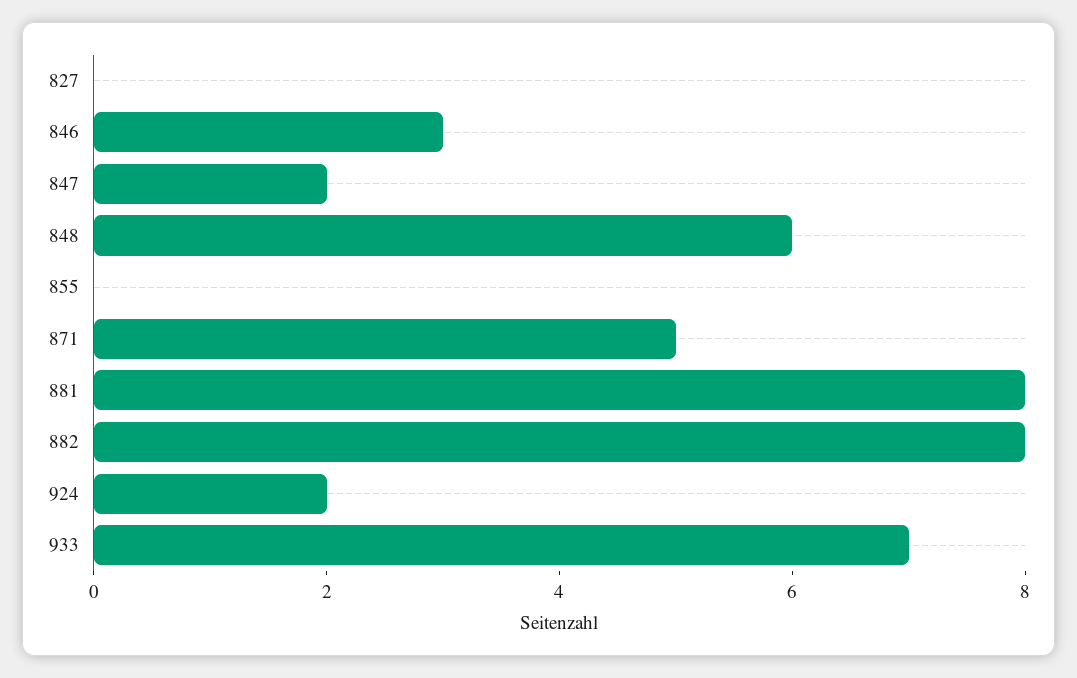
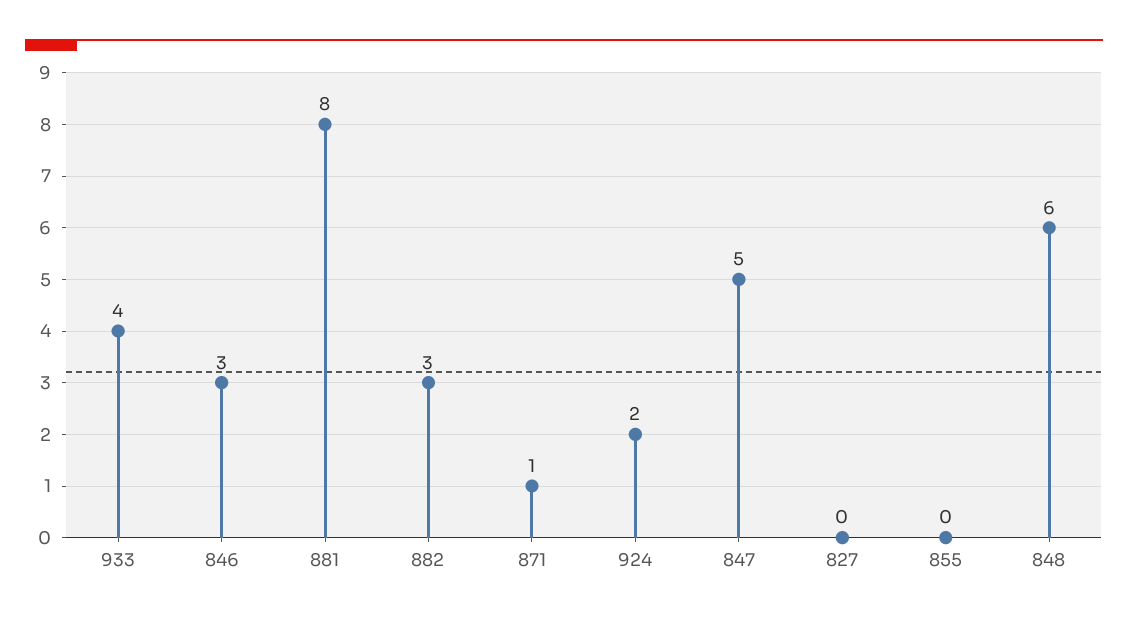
847: 2 -> 5
871: 5 -> 1
882: 8 -> 3
933: 7 -> 4

